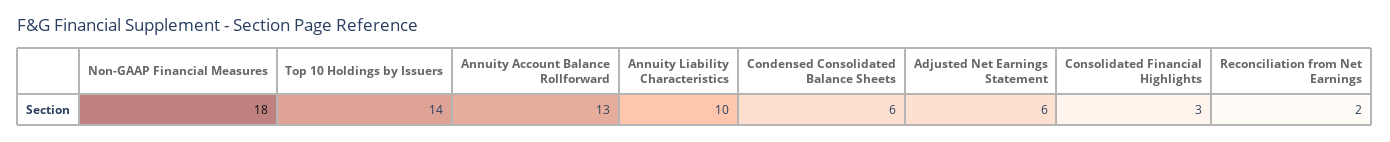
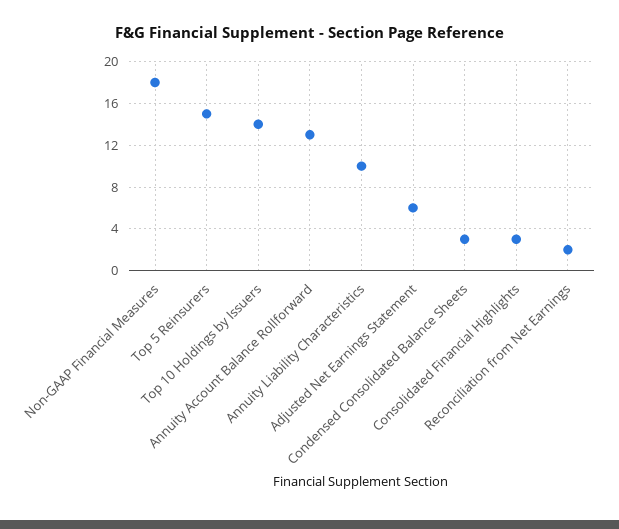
Condensed Consolidated Balance Sheets: 6 -> 3
Top 5 Reinsurers: none -> 15

